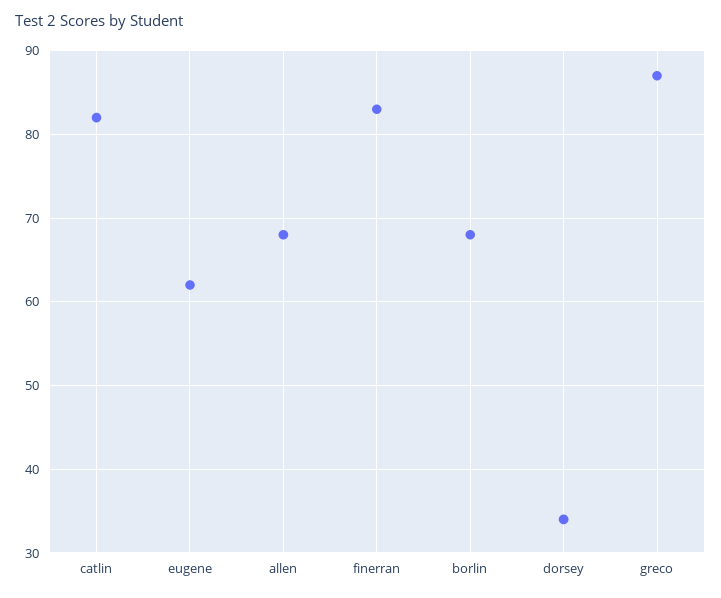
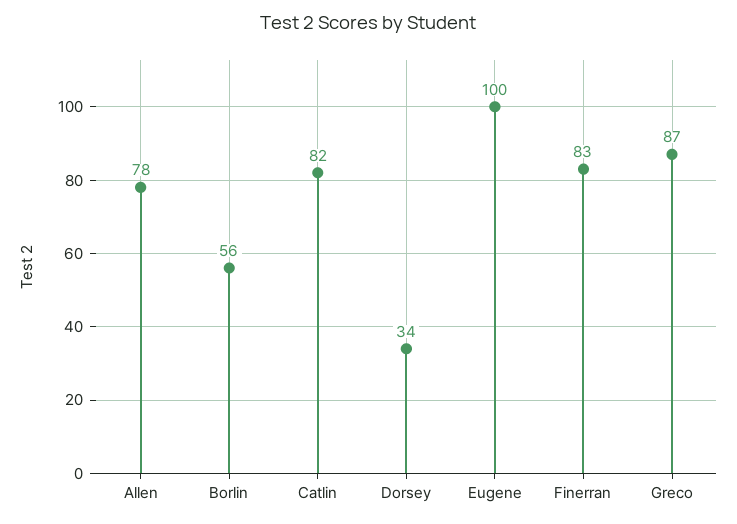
eugene: 62 -> 100
allen: 68 -> 78
borlin: 68 -> 56

